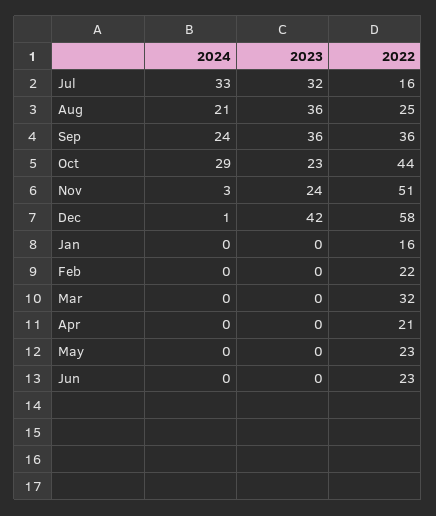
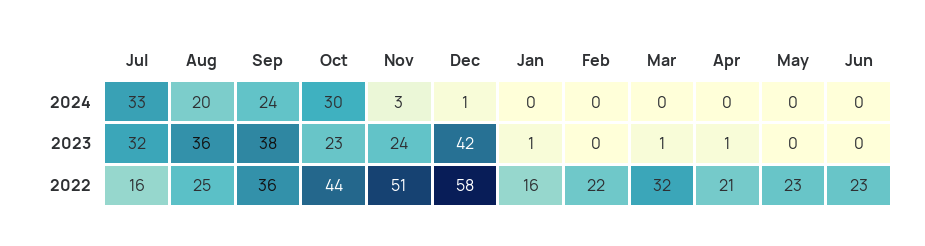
2024, Aug: 21 -> 20
2023, Sep: 36 -> 38
2024, Oct: 29 -> 30
2023, Jan: 0 -> 1
2023, Mar: 0 -> 1
2023, Apr: 0 -> 1

